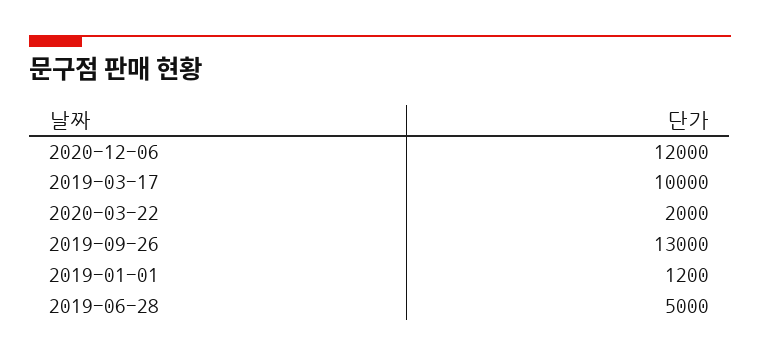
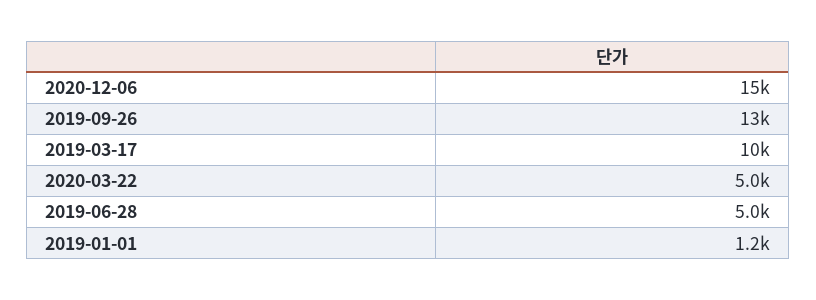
2020-12-06: 12000 -> 15000
2020-03-22: 2000 -> 5000

